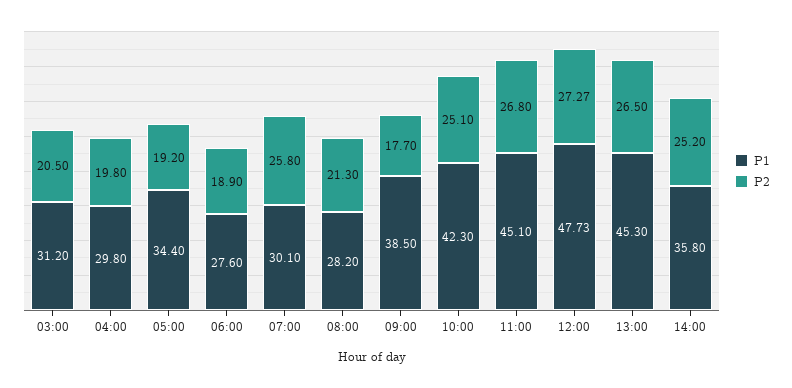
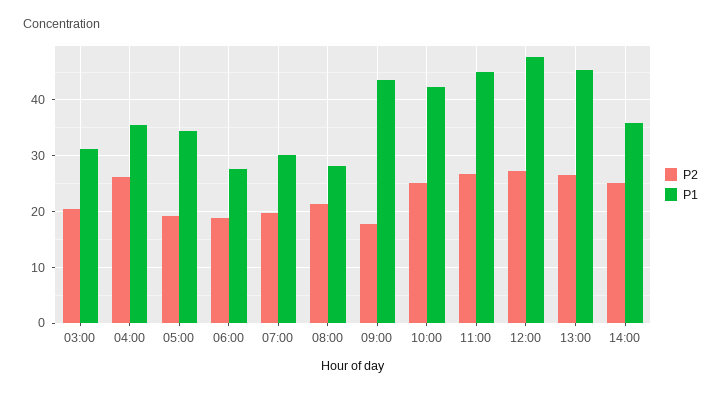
P1, 04:00: 29.8 -> 36
P2, 04:00: 19.8 -> 26
P2, 07:00: 25.8 -> 20
P1, 09:00: 38.5 -> 44

